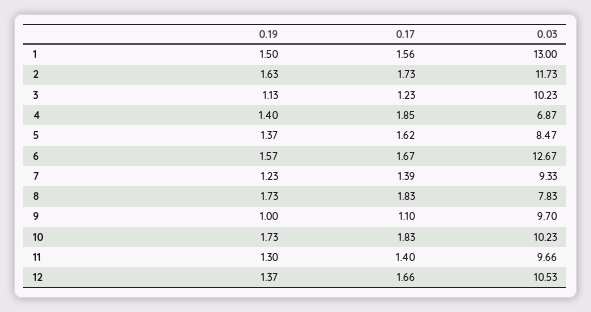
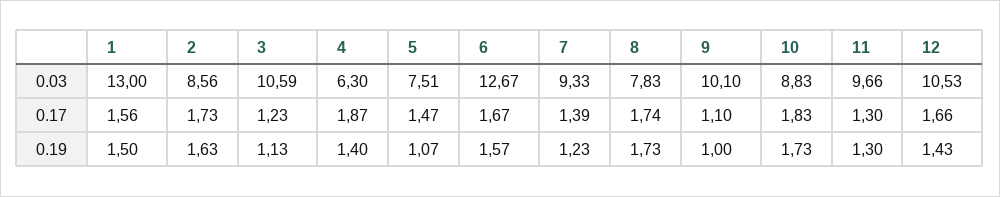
0.03, 2: 11.73 -> 8.56
0.03, 3: 10.23 -> 10.59
0.17, 4: 1.85 -> 1.87
0.03, 4: 6.87 -> 6.3
0.19, 5: 1.37 -> 1.07
0.17, 5: 1.62 -> 1.47
0.03, 5: 8.47 -> 7.51
0.17, 8: 1.83 -> 1.74
0.03, 9: 9.7 -> 10.1
0.03, 10: 10.23 -> 8.83
0.17, 11: 1.4 -> 1.3
0.19, 12: 1.37 -> 1.43

